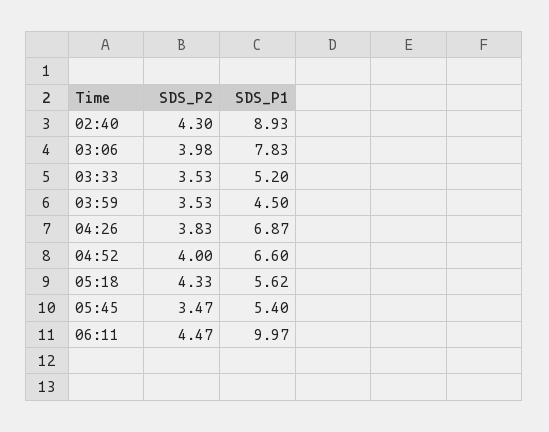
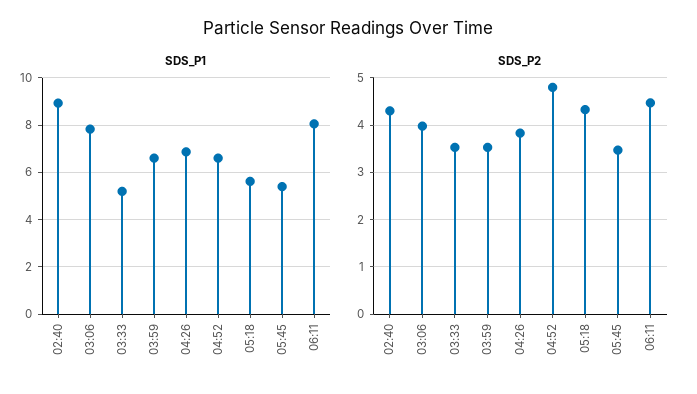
SDS_P1, 03:59: 4.5 -> 6.5
SDS_P2, 04:52: 4 -> 4.8
SDS_P1, 06:11: 9.97 -> 8

